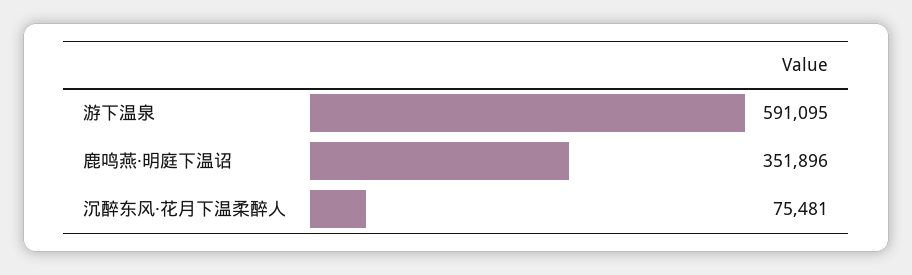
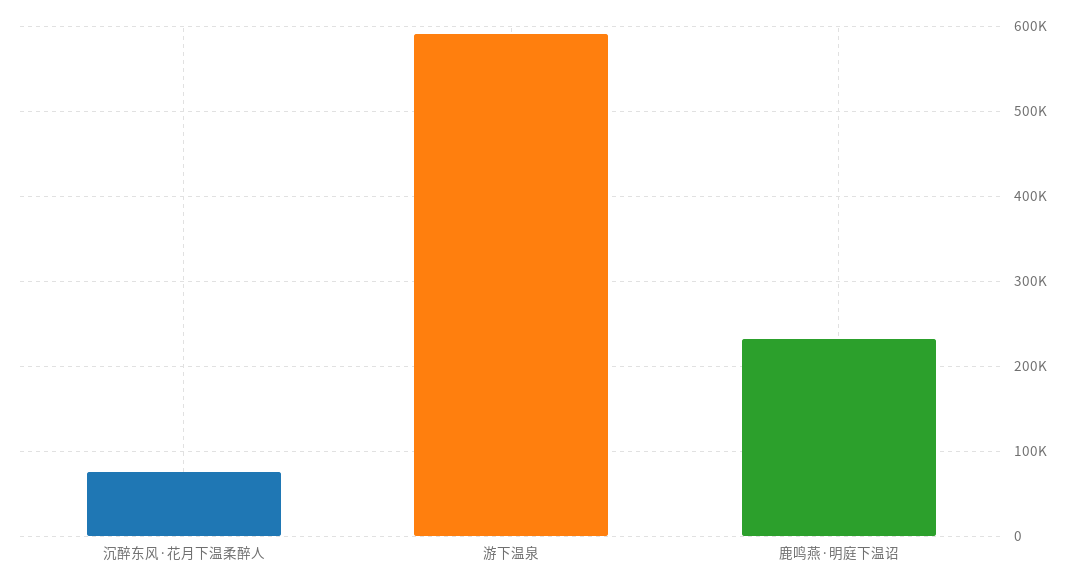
鹿鸣燕·明庭下温诏: 351896 -> 230000

